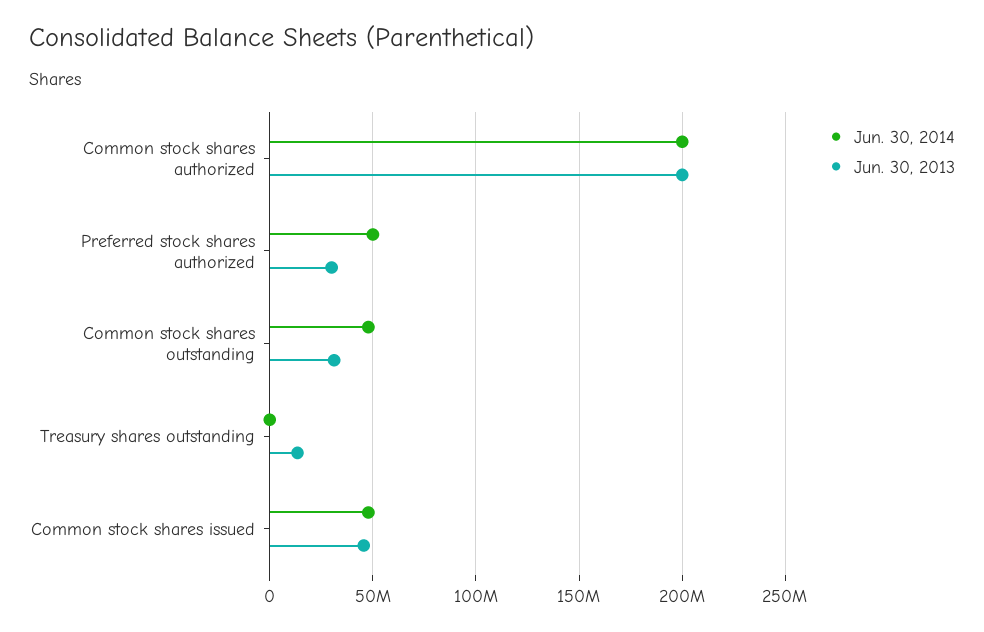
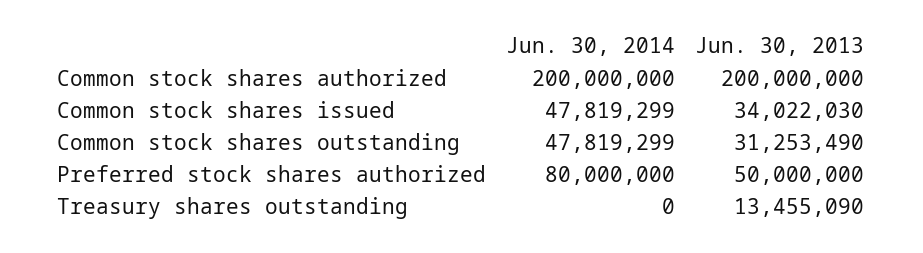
Jun. 30, 2014, Preferred stock shares authorized: 50000000 -> 80000000
Jun. 30, 2013, Preferred stock shares authorized: 30000000 -> 50000000
Jun. 30, 2013, Common stock shares issued: 45000000 -> 34022030

